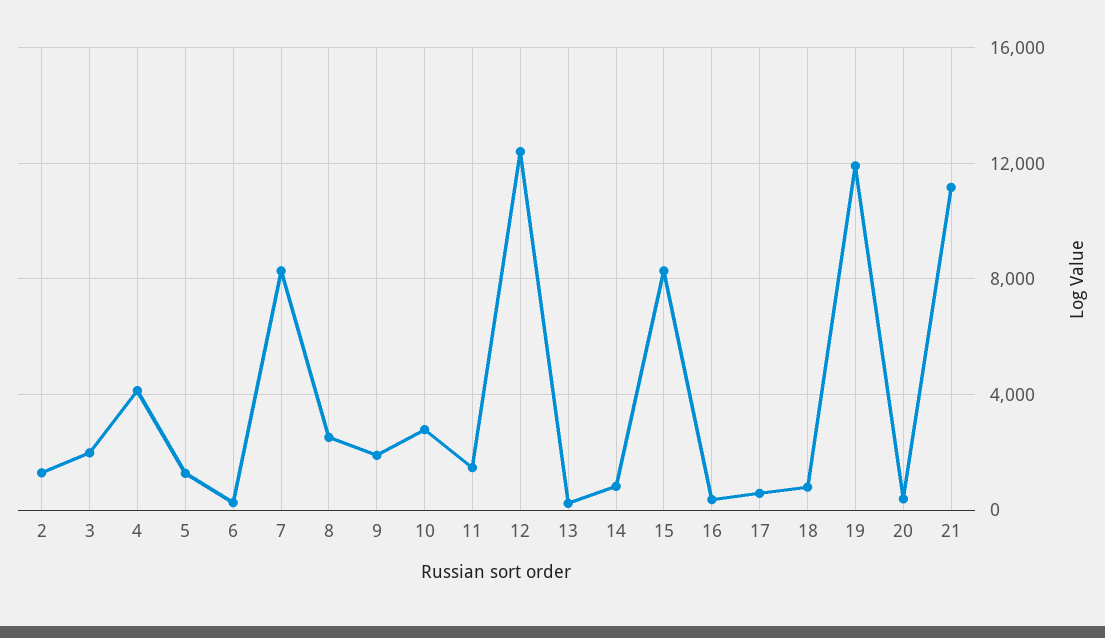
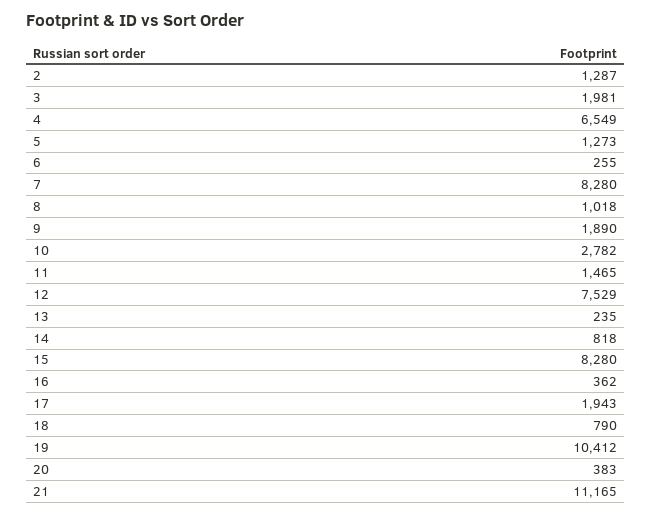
4: 4000 -> 6549
8: 2500 -> 1018
12: 12500 -> 7529
17: 500 -> 1943
19: 12000 -> 10412

